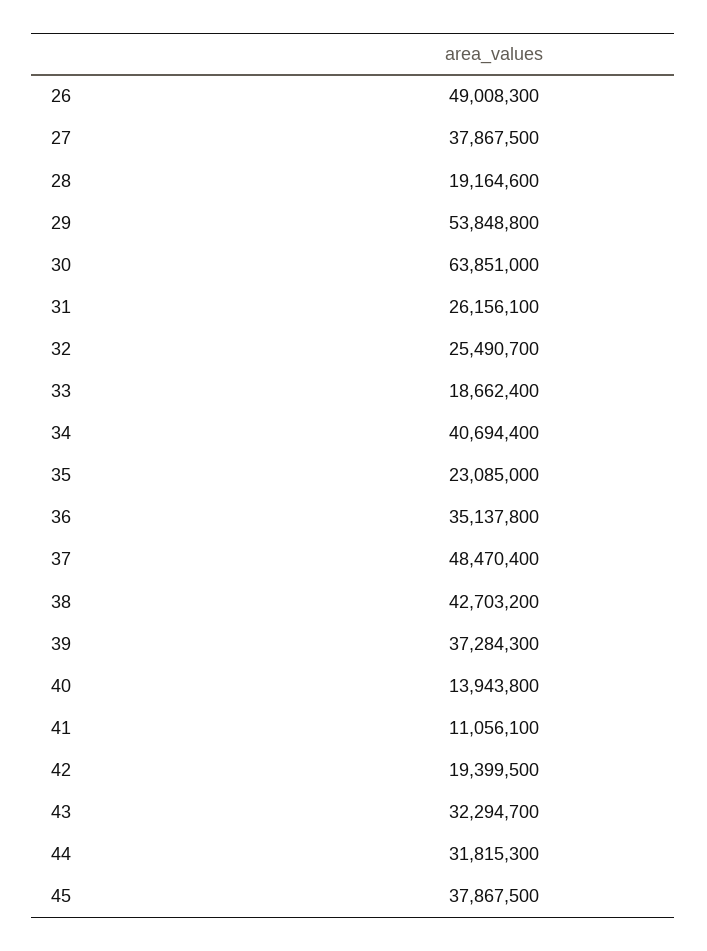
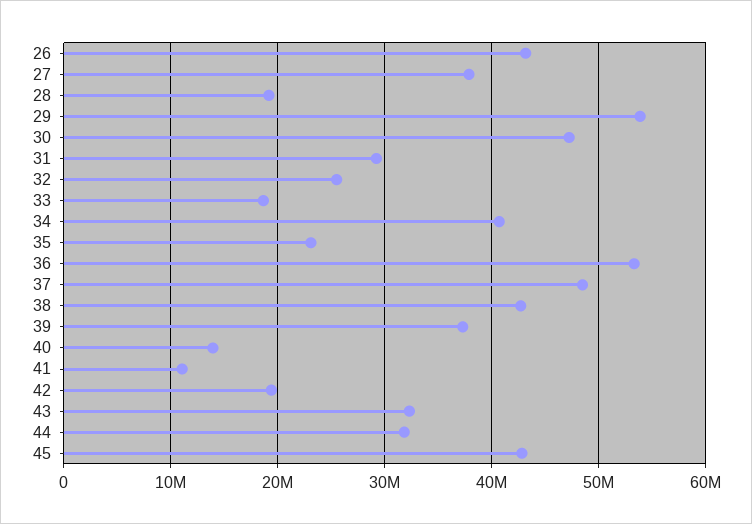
26: 49008300 -> 43000000
30: 63851000 -> 47000000
31: 26156100 -> 29000000
36: 35137800 -> 53000000
45: 37867500 -> 43000000

